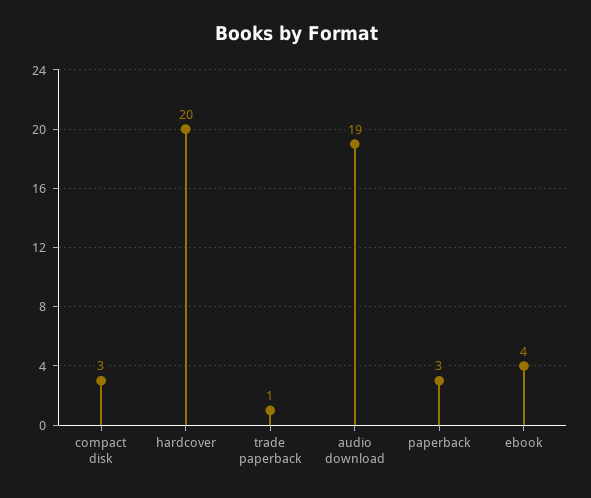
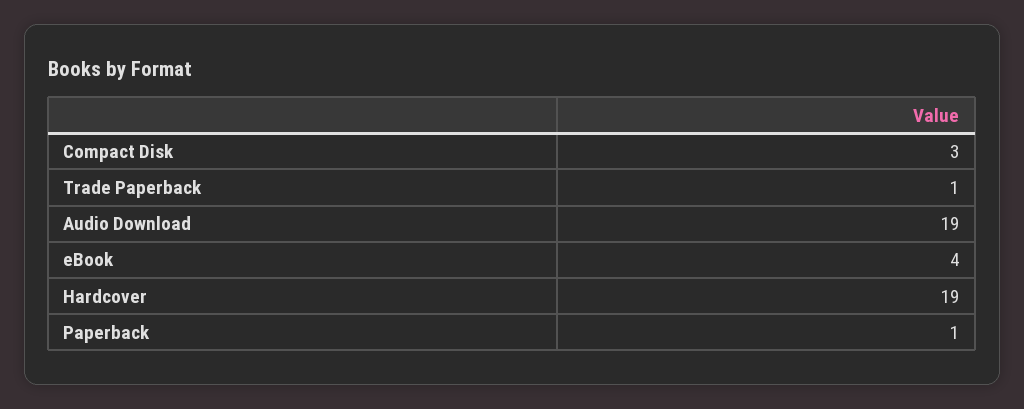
hardcover: 20 -> 19
paperback: 3 -> 1

